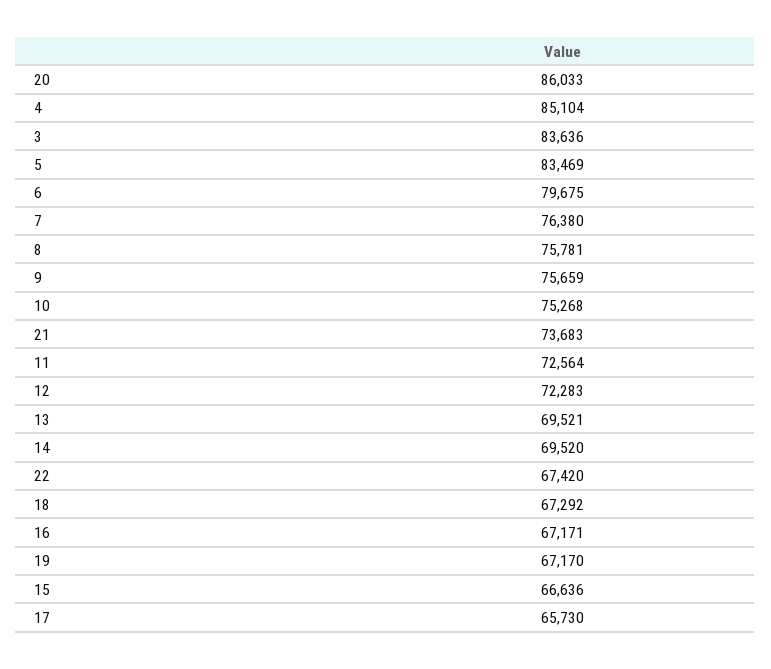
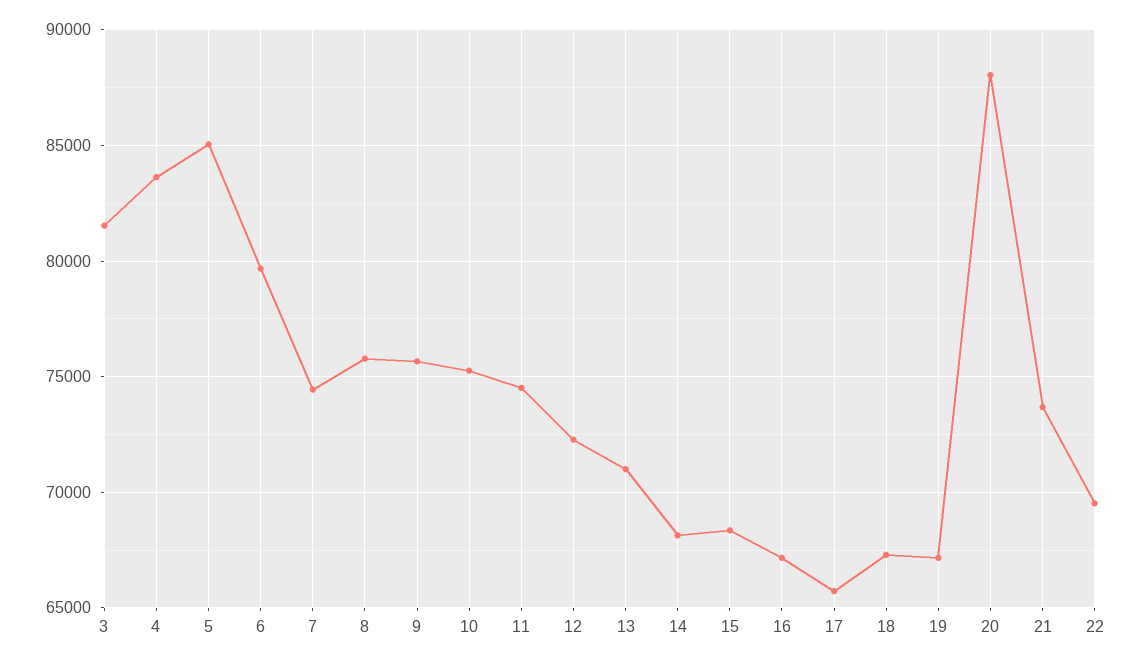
20: 86033 -> 88000
4: 85104 -> 83500
3: 83636 -> 81500
5: 83469 -> 85000
7: 76380 -> 74500
11: 72564 -> 74500
13: 69521 -> 71000
14: 69520 -> 68000
22: 67420 -> 69500
15: 66636 -> 68500

